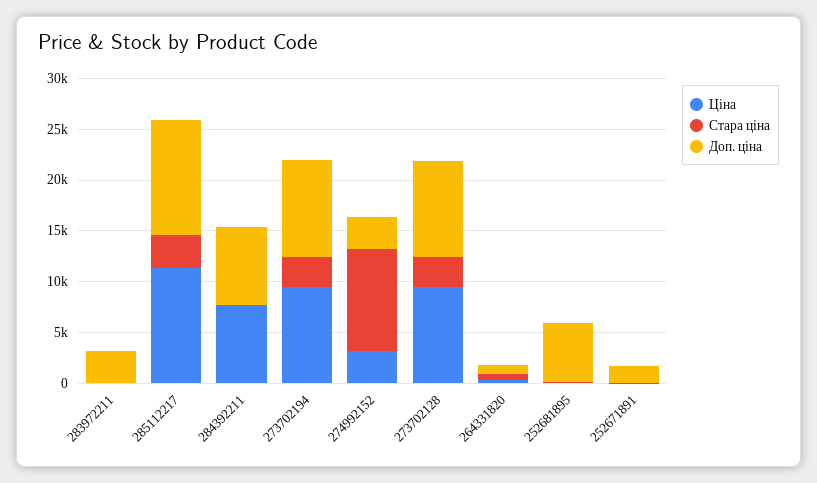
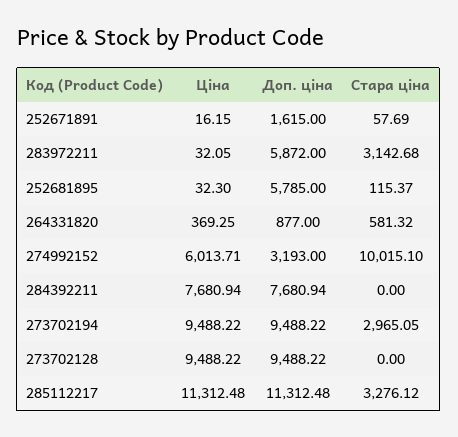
Стара ціна, 283972211: 0 -> 3142.68
Доп. ціна, 283972211: 3000 -> 5872
Ціна, 274992152: 3000 -> 6013.71
Стара ціна, 273702128: 3000 -> 0

